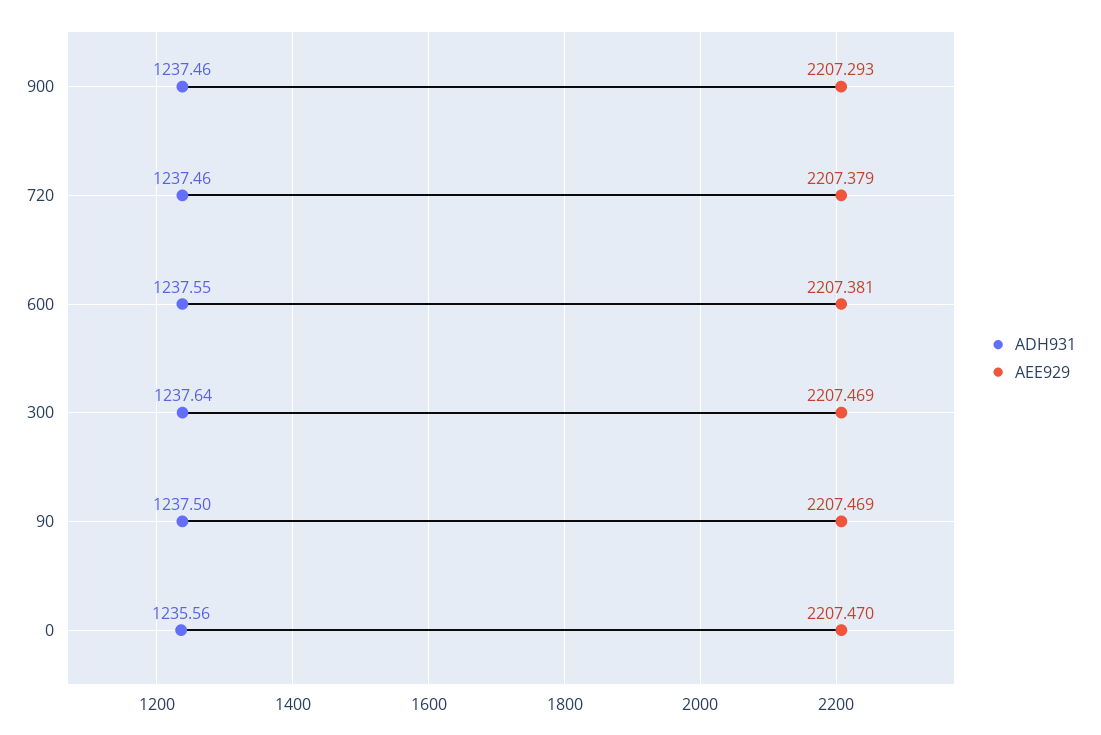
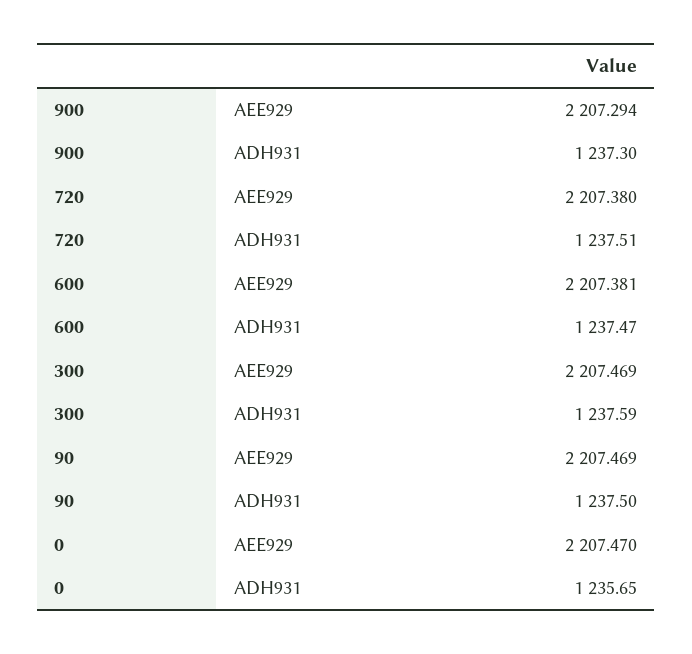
ADH931, 900: 1237.46 -> 1237.3
AEE929, 900: 2207.293 -> 2207.294
ADH931, 720: 1237.46 -> 1237.51
AEE929, 720: 2207.379 -> 2207.38
ADH931, 600: 1237.55 -> 1237.47
ADH931, 300: 1237.64 -> 1237.59
ADH931, 0: 1235.56 -> 1235.65

